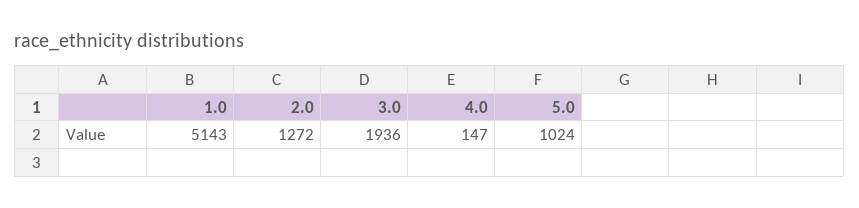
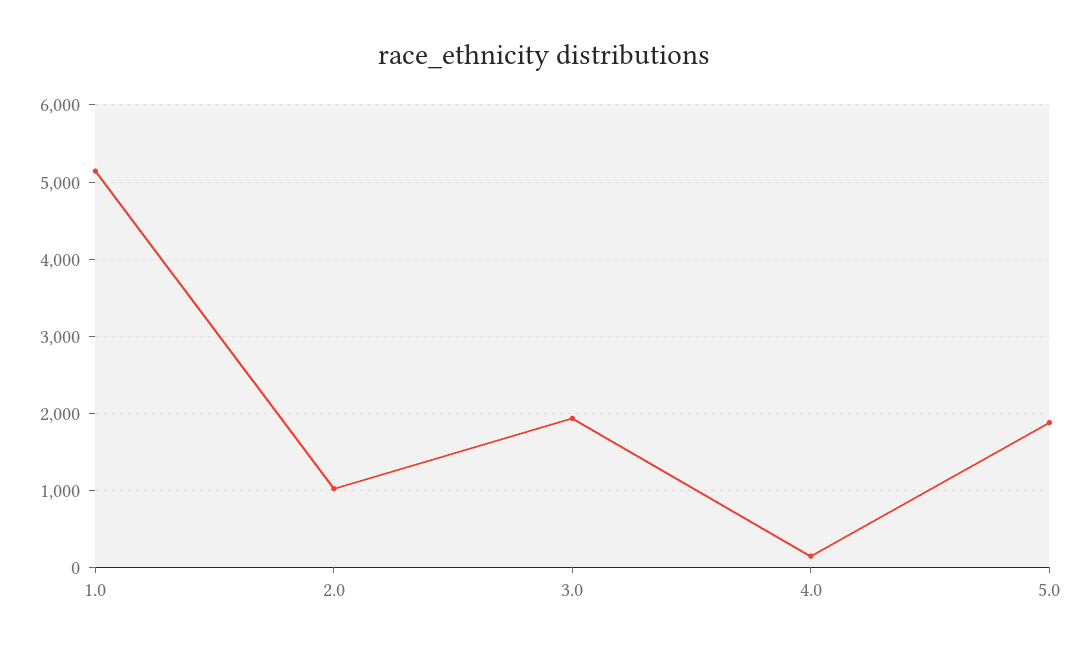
2.0: 1272 -> 1000
5.0: 1024 -> 1900

